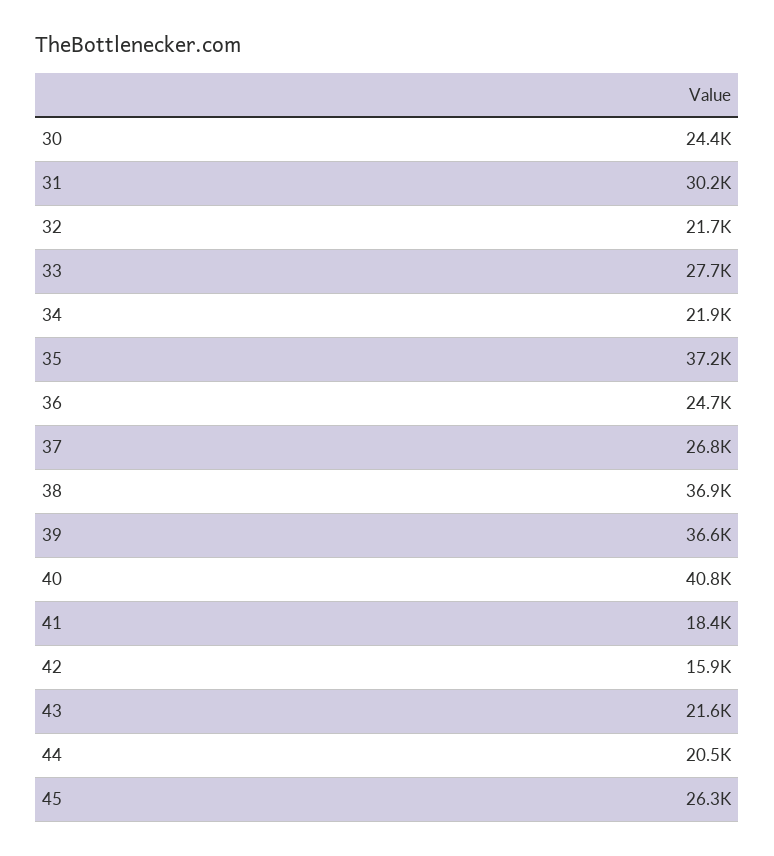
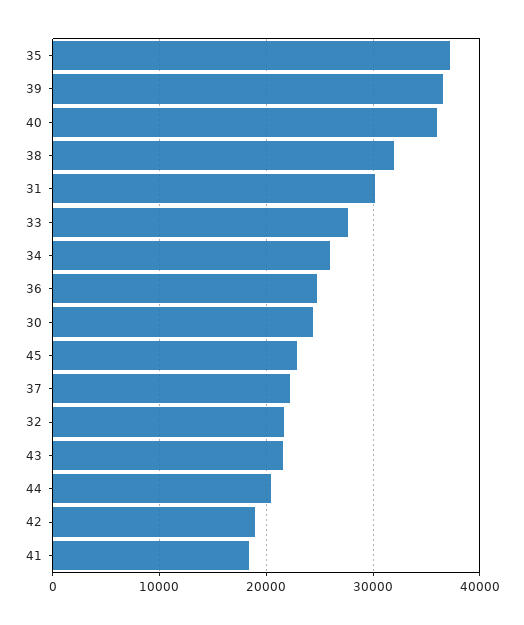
34: 21900 -> 26000
37: 26800 -> 22000
38: 36900 -> 32000
40: 40800 -> 36000
42: 15900 -> 19000
45: 26300 -> 23000

